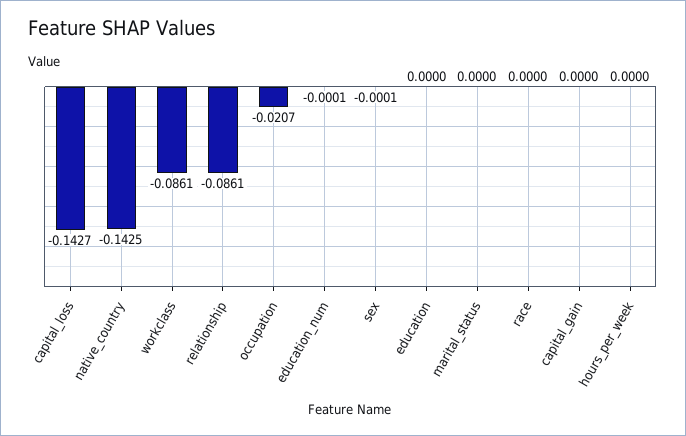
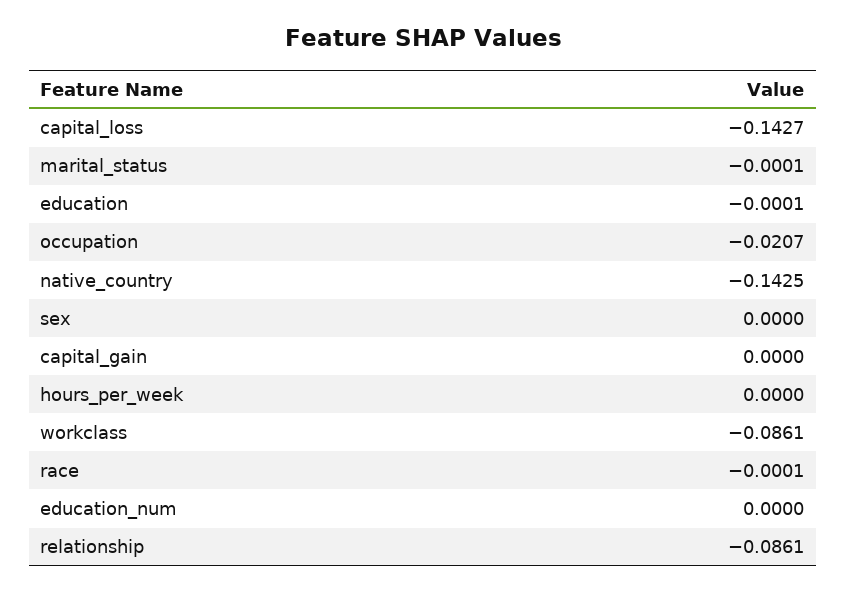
education_num: -0.0001 -> 0
sex: -0.0001 -> 0
education: 0 -> -0.0001
marital_status: 0 -> -0.0001
race: 0 -> -0.0001

